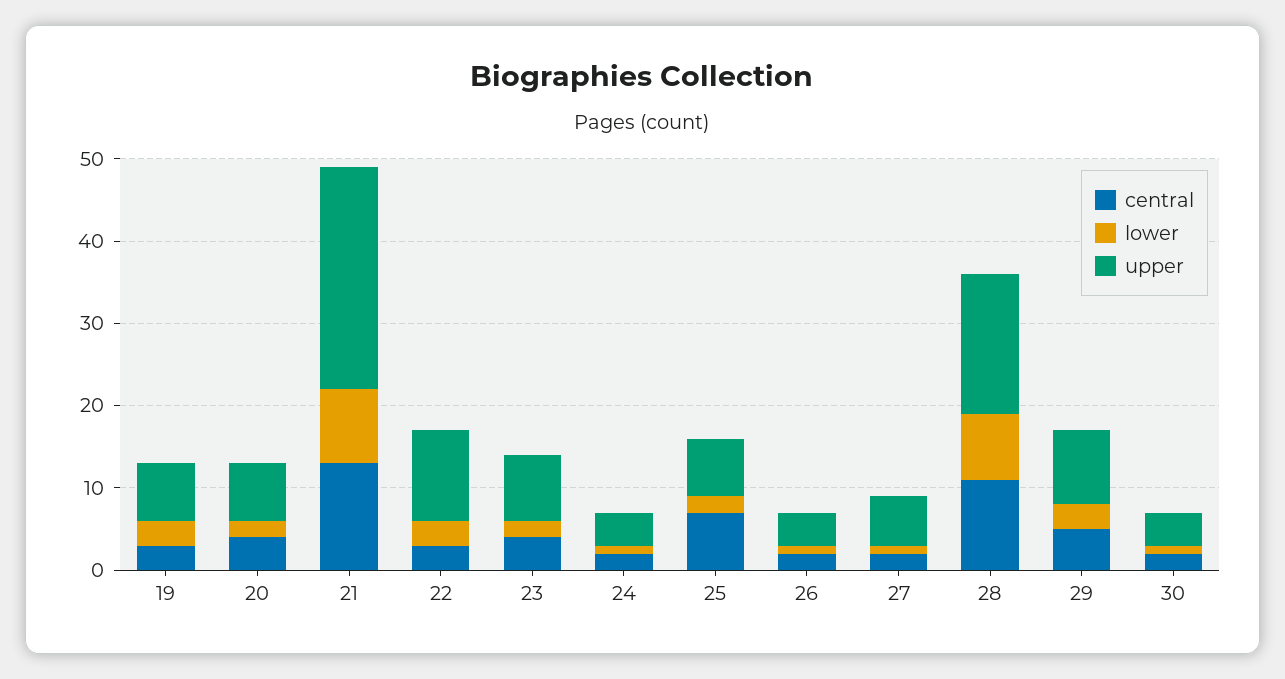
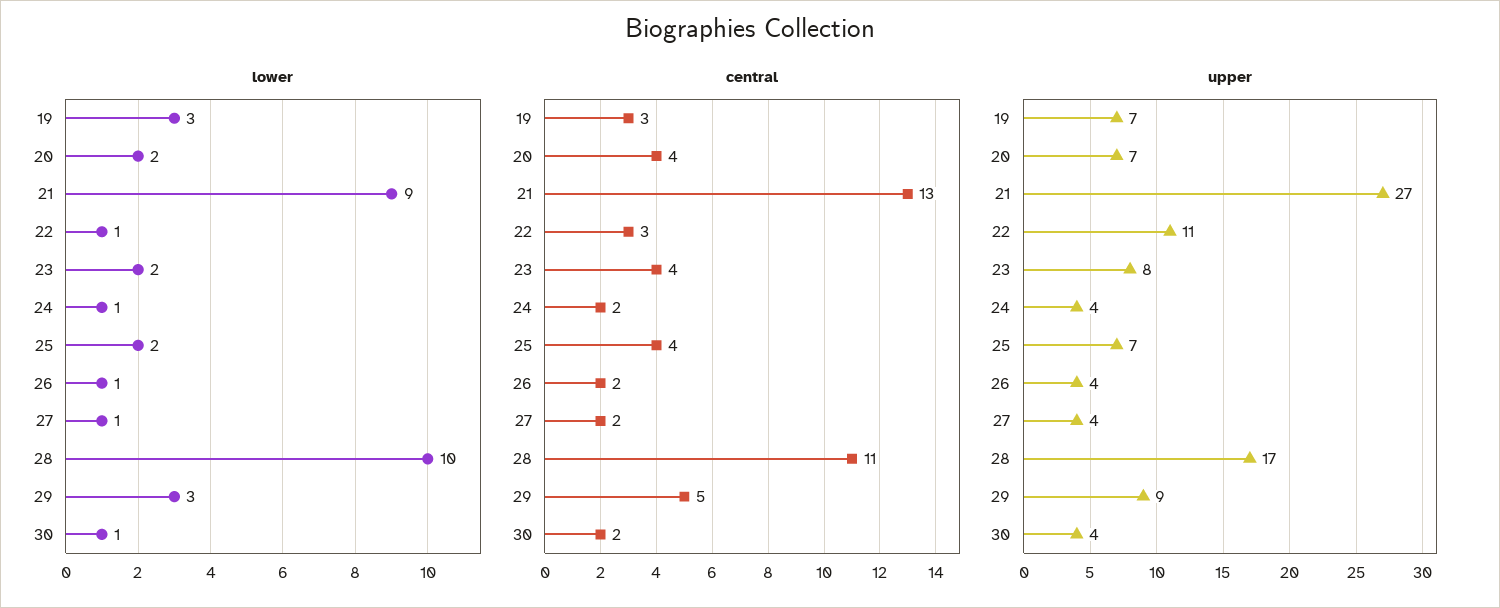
lower, 22: 3 -> 1
central, 25: 7 -> 4
upper, 27: 6 -> 4
lower, 28: 8 -> 10

